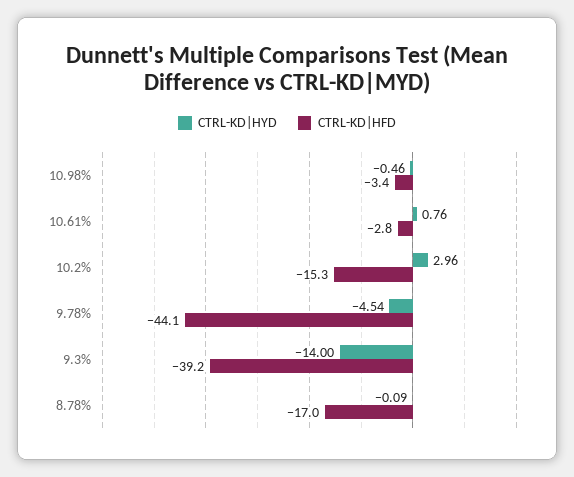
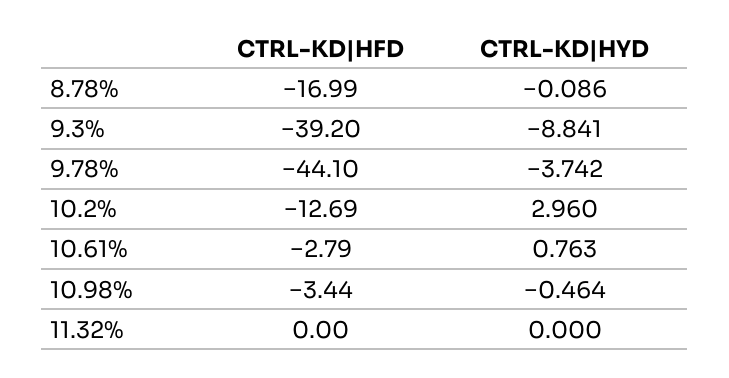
CTRL-KD|HFD, 10.2%: -15.3 -> -12.69
CTRL-KD|HYD, 9.78%: -4.54 -> -3.742
CTRL-KD|HYD, 9.3%: -14 -> -8.841
CTRL-KD|HFD, 11.32%: none -> 0
CTRL-KD|HYD, 11.32%: none -> 0

